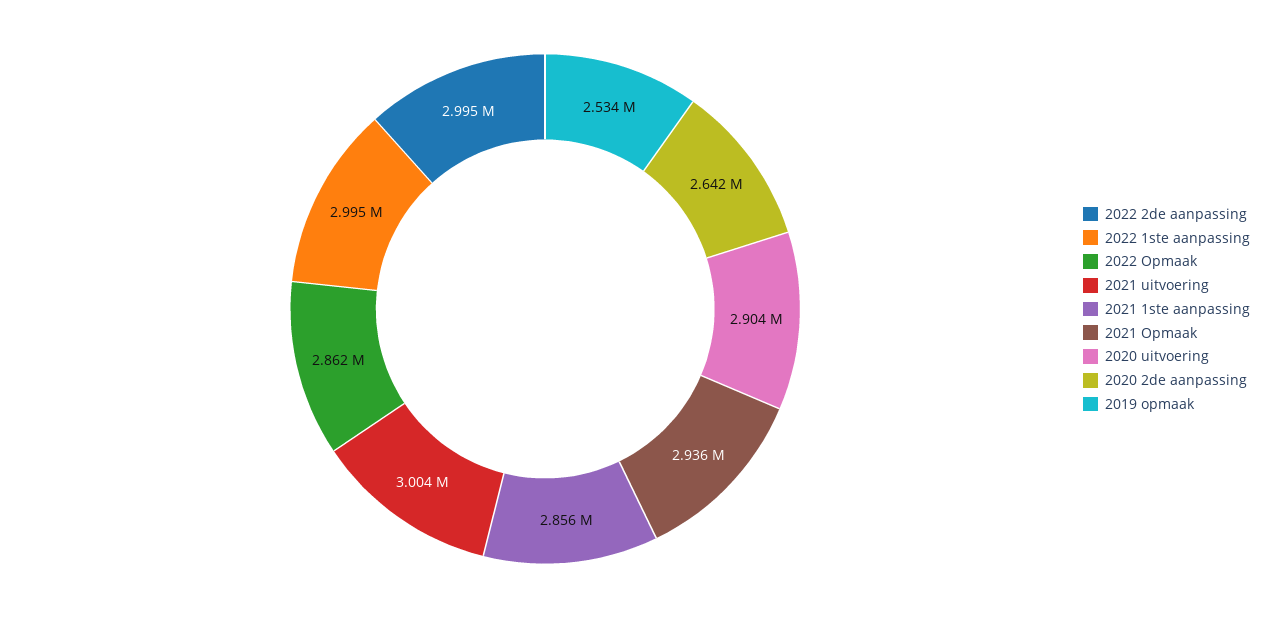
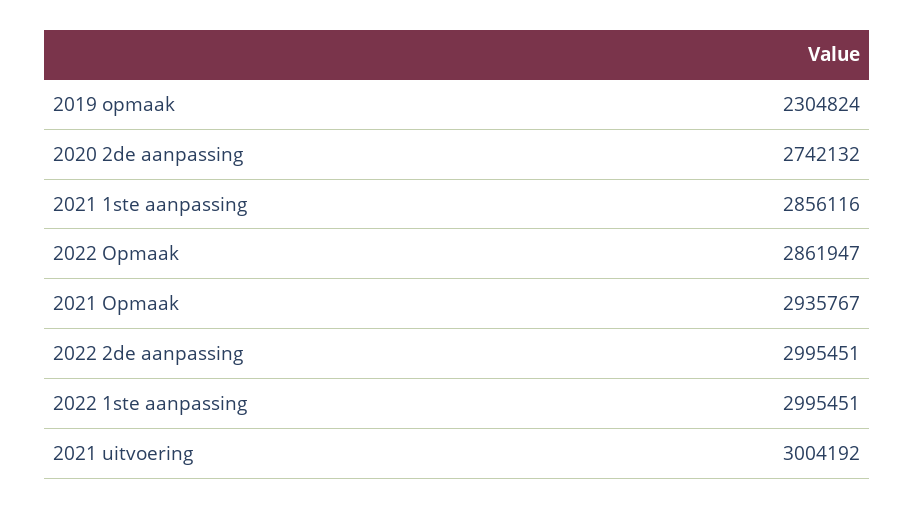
2020 uitvoering: 2904000 -> none
2020 2de aanpassing: 2642000 -> 2742132
2019 opmaak: 2534000 -> 2304824

